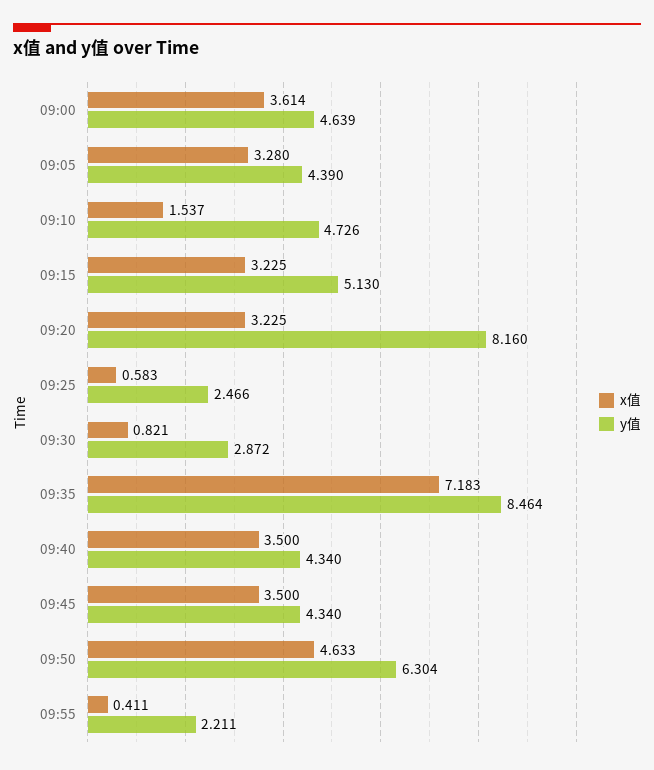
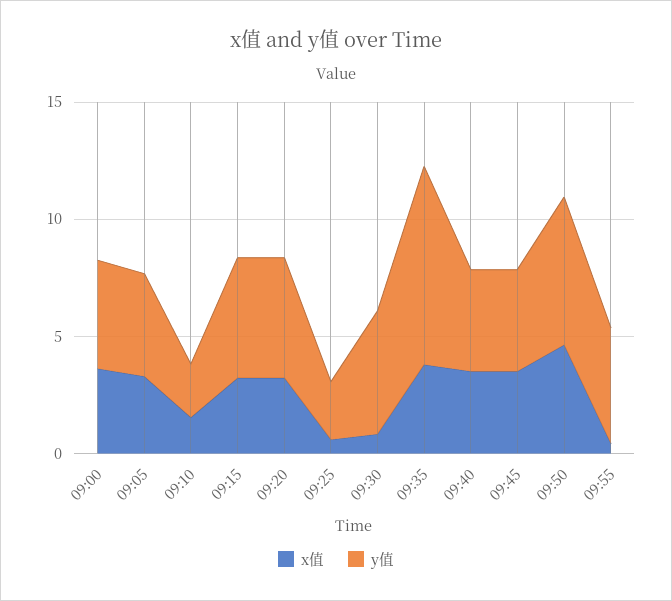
y值, 09:10: 4.726 -> 2
y值, 09:20: 8.16 -> 5
y值, 09:30: 2.872 -> 5
x值, 09:35: 7.183 -> 4
y值, 09:55: 2.211 -> 5

